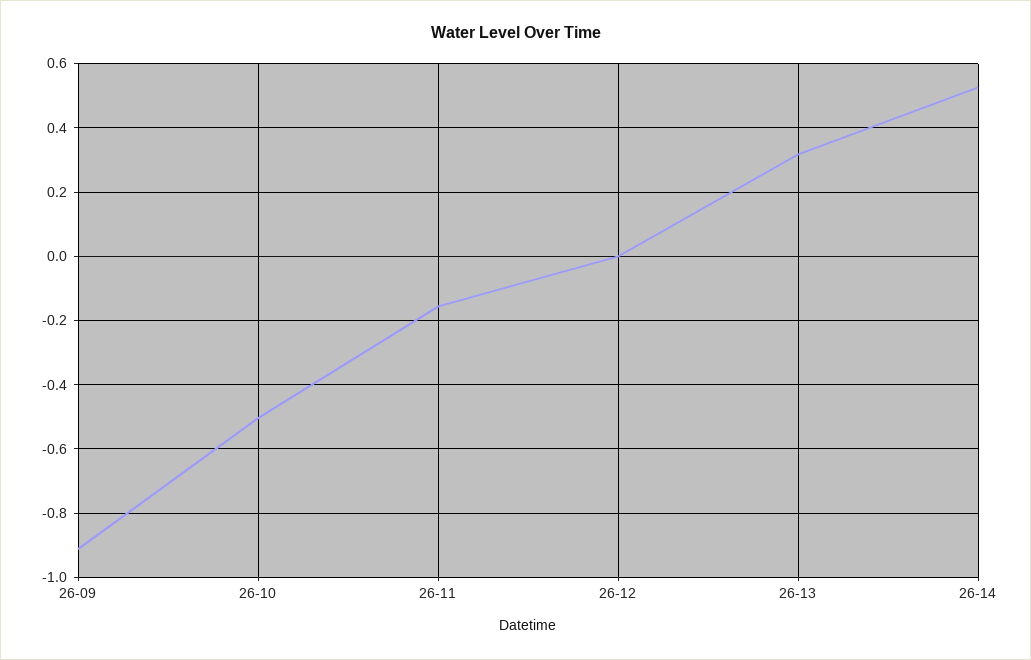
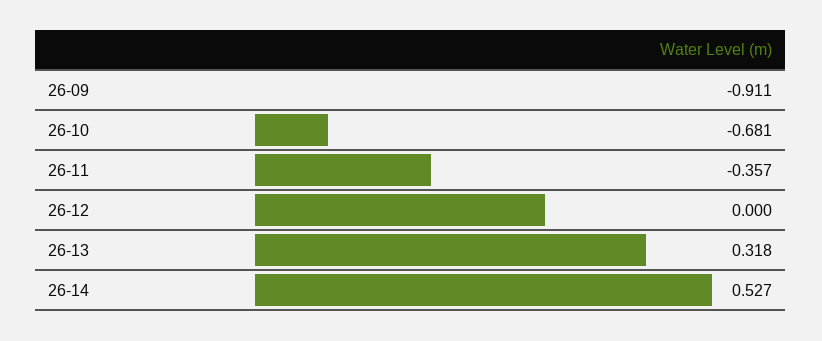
26-10: -0.5 -> -0.681
26-11: -0.16 -> -0.357

